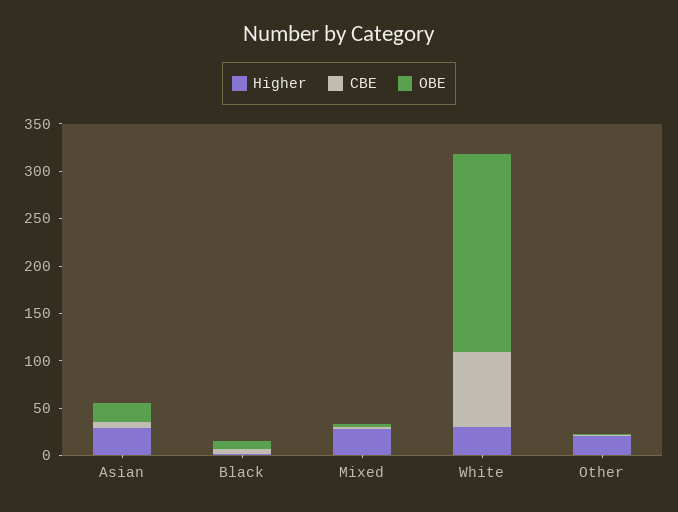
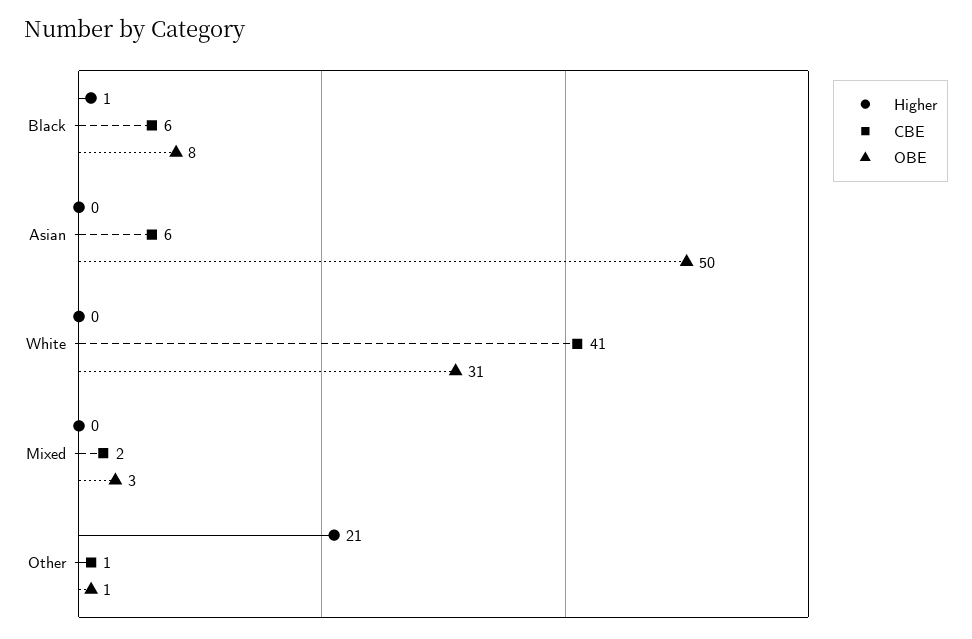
Higher, Asian: 30 -> 0
OBE, Asian: 20 -> 50
Higher, Mixed: 30 -> 0
Higher, White: 30 -> 0
CBE, White: 80 -> 41
OBE, White: 210 -> 31

